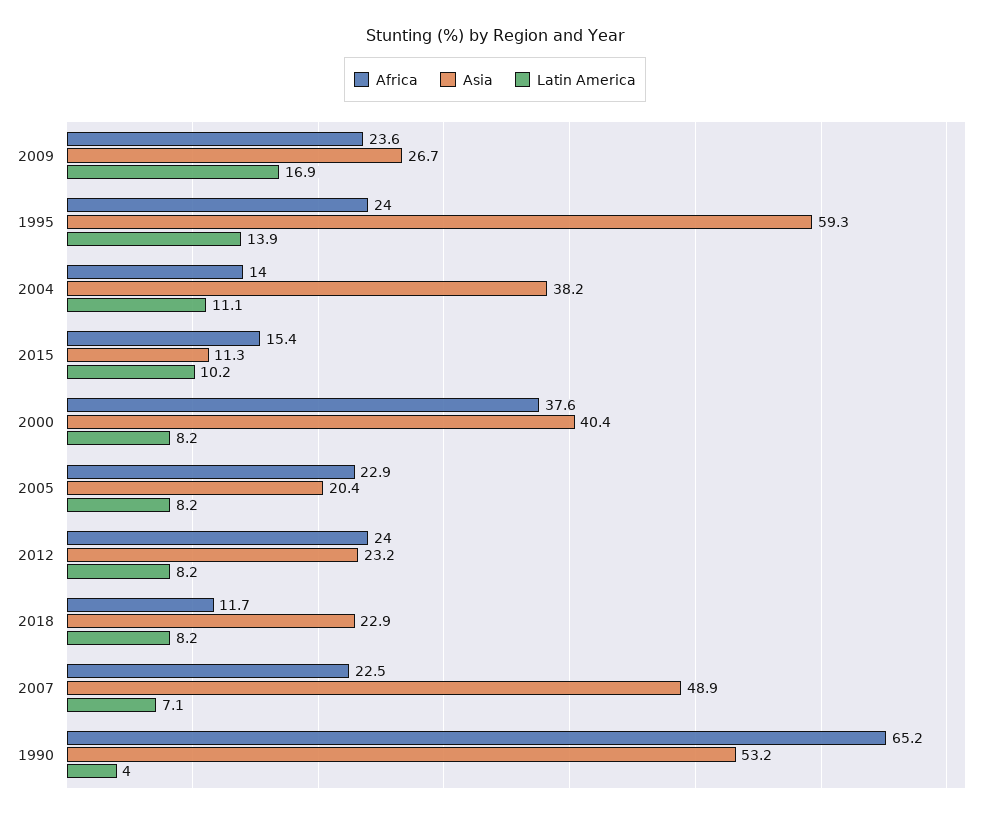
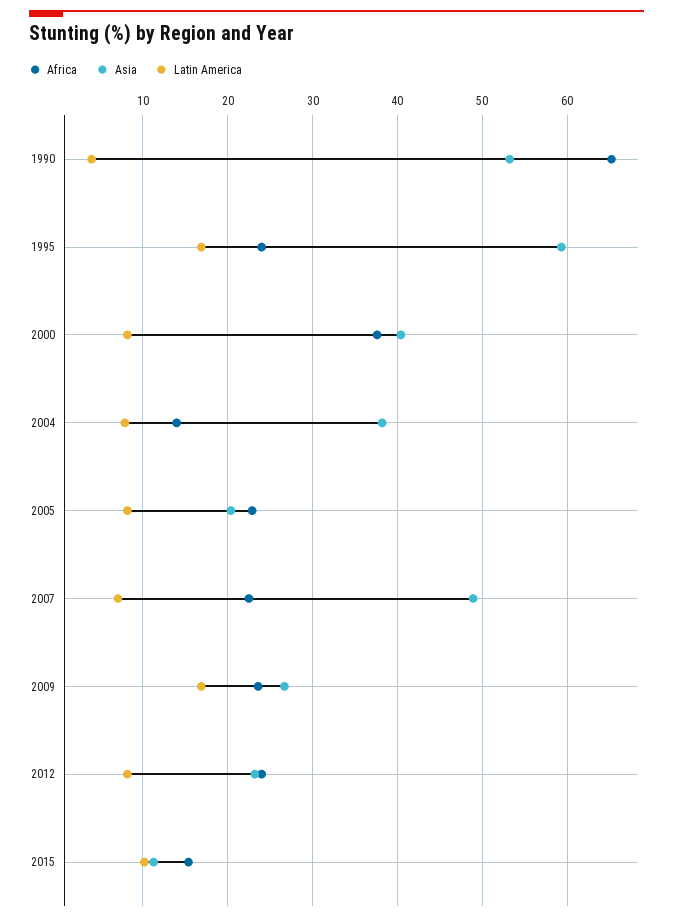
Latin America, 1995: 13.9 -> 17
Latin America, 2004: 11.1 -> 8
Africa, 2018: 11.7 -> none
Asia, 2018: 22.9 -> none
Latin America, 2018: 8.2 -> none

